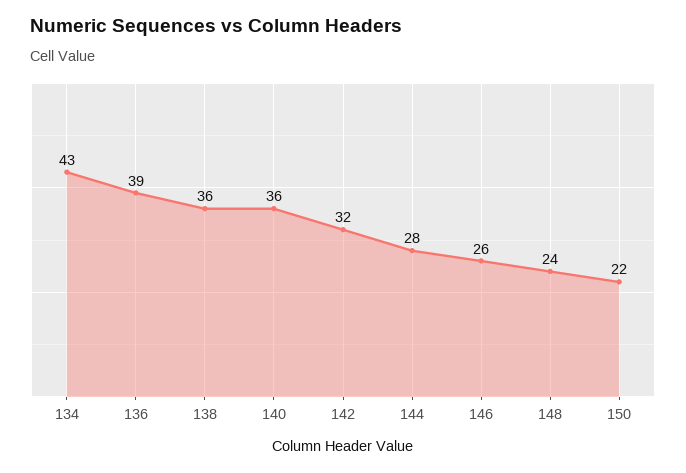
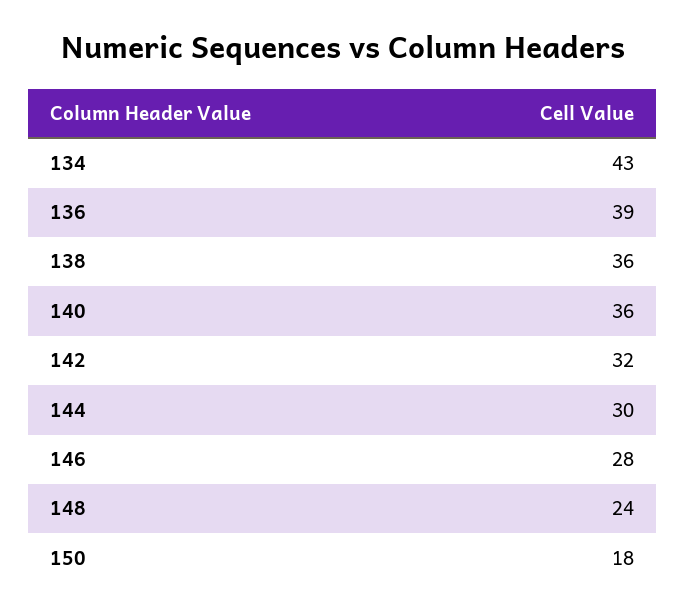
144: 28 -> 30
146: 26 -> 28
150: 22 -> 18

